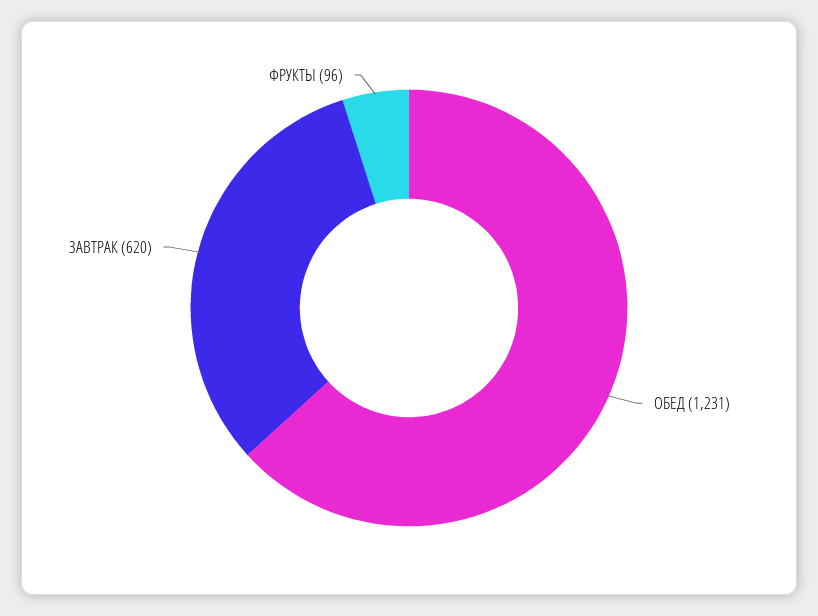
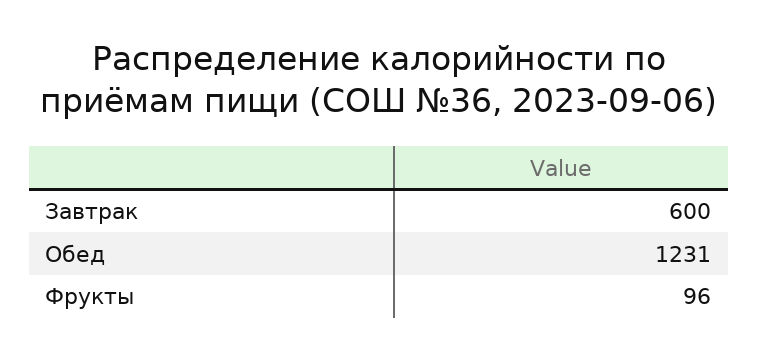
ЗАВТРАК: 620 -> 600

